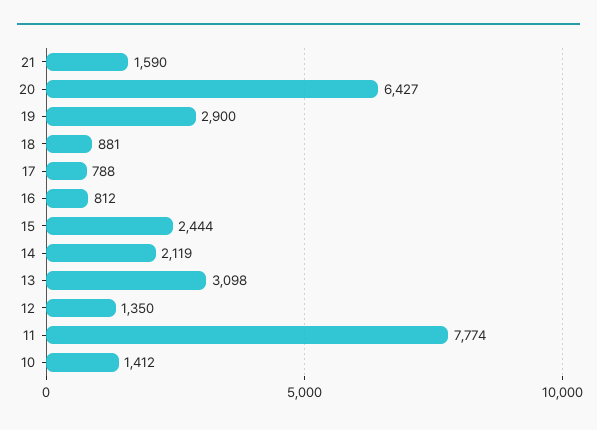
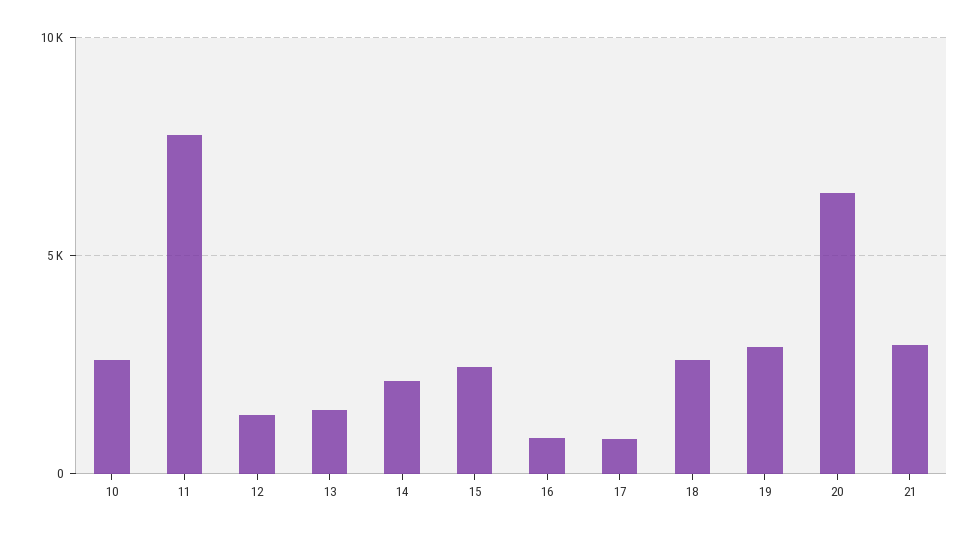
21: 1590 -> 3000
18: 881 -> 2500
13: 3098 -> 1500
10: 1412 -> 2500

